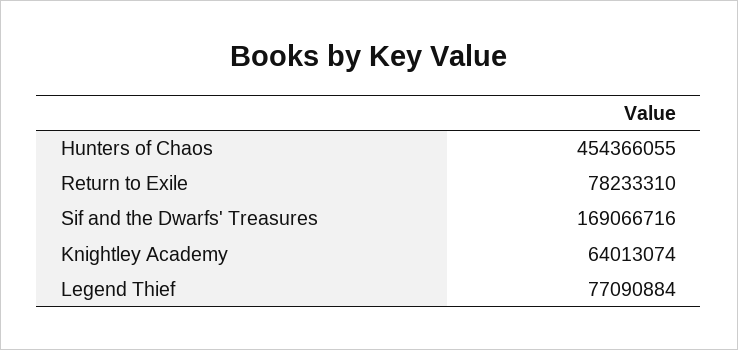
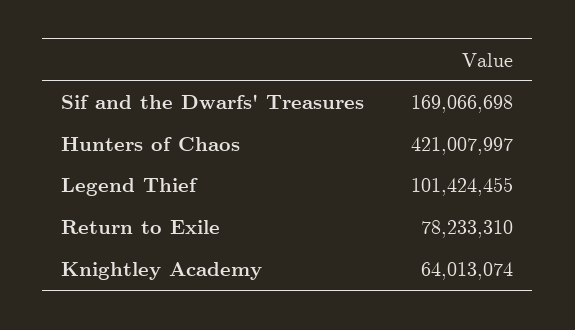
Hunters of Chaos: 454366055 -> 421007997
Sif and the Dwarfs' Treasures: 169066716 -> 169066698
Legend Thief: 77090884 -> 101424455

